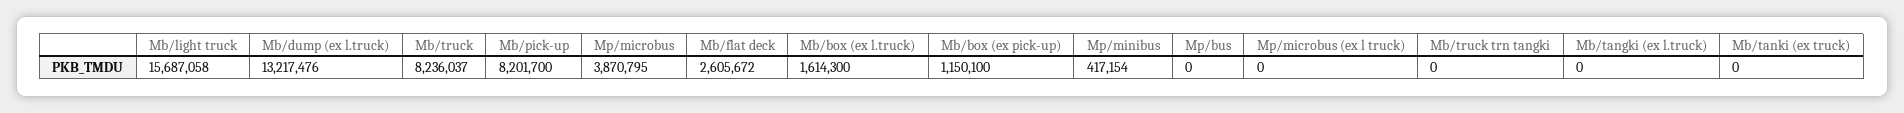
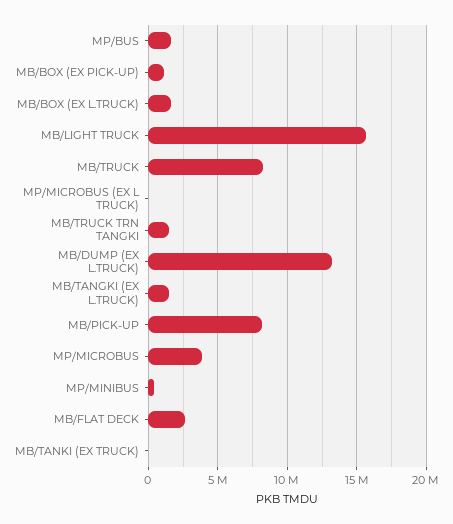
Mp/bus: 0 -> 1500000
Mb/truck trn tangki: 0 -> 1500000
Mb/tangki (ex l.truck): 0 -> 1500000

